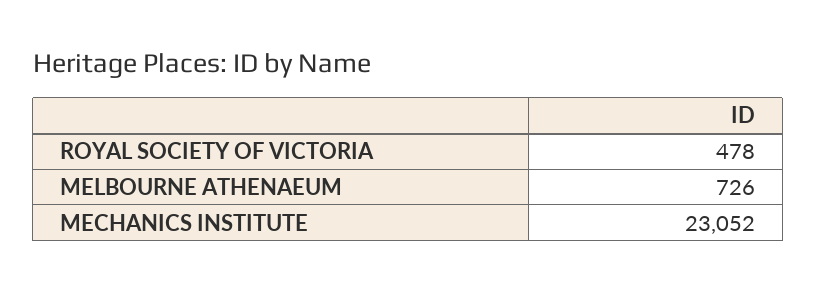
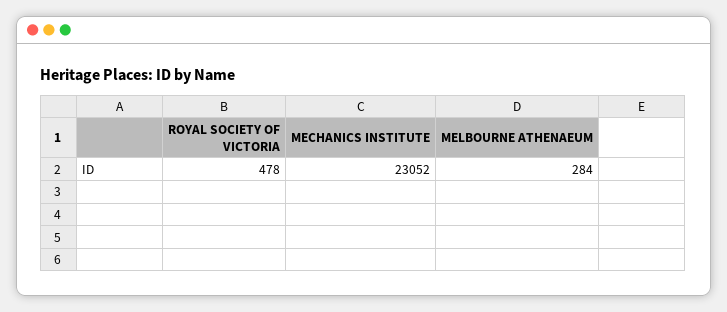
MELBOURNE ATHENAEUM: 726 -> 284

